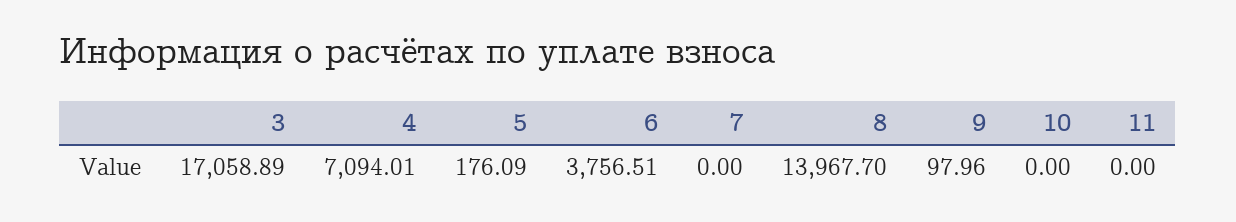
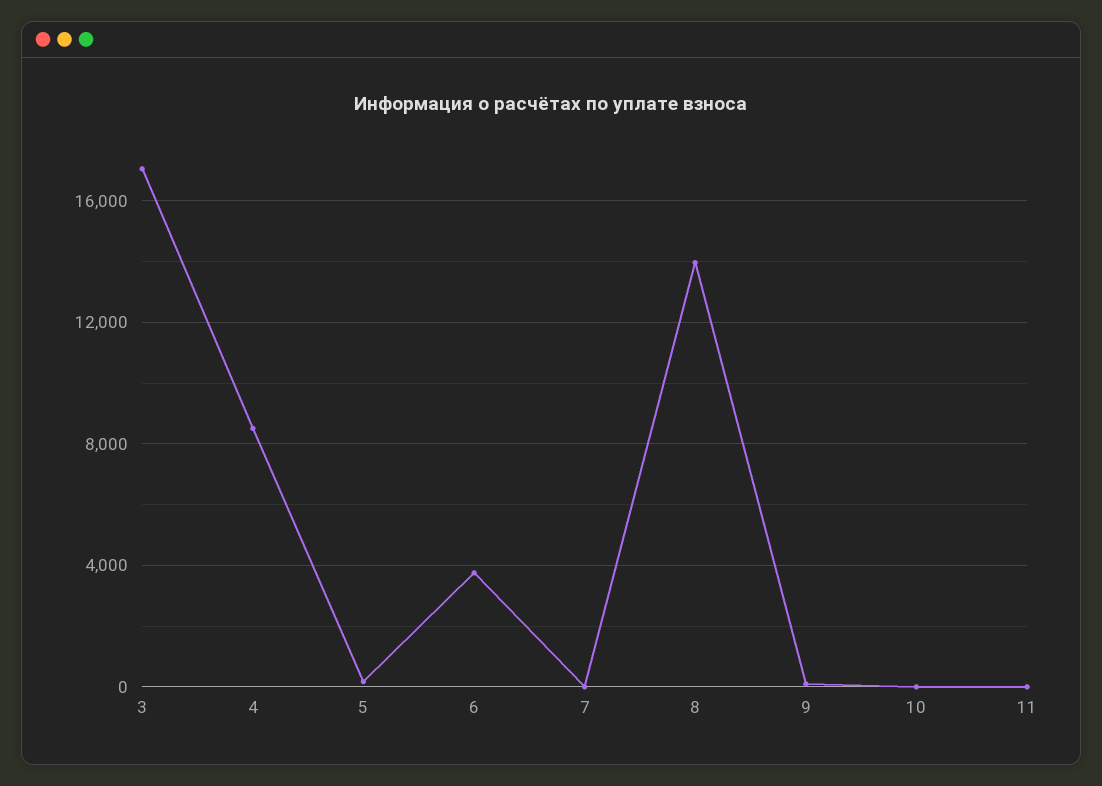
4: 7094.01 -> 8500

